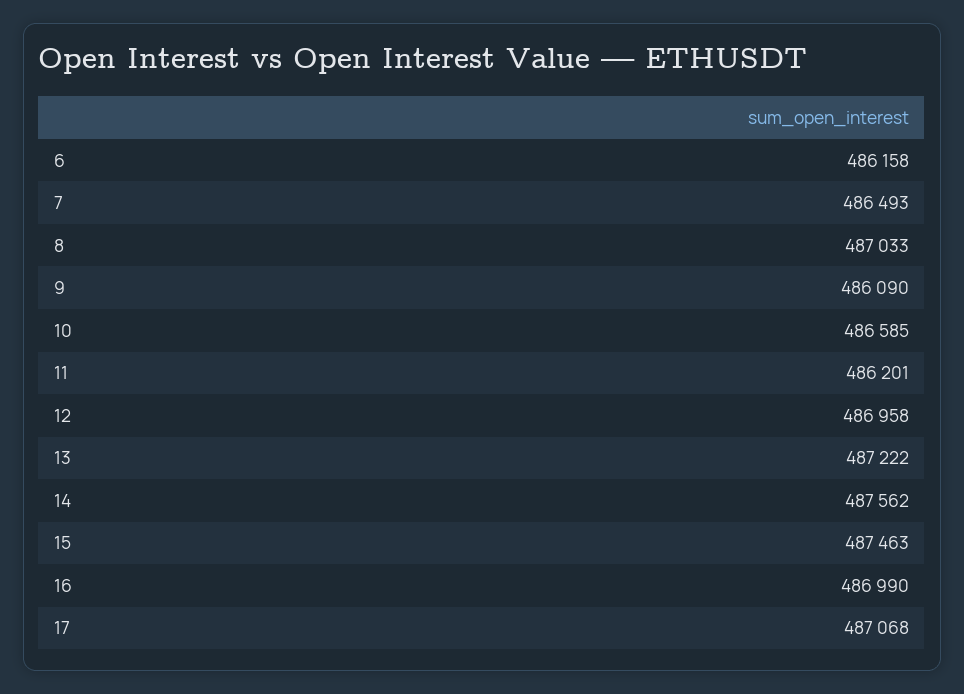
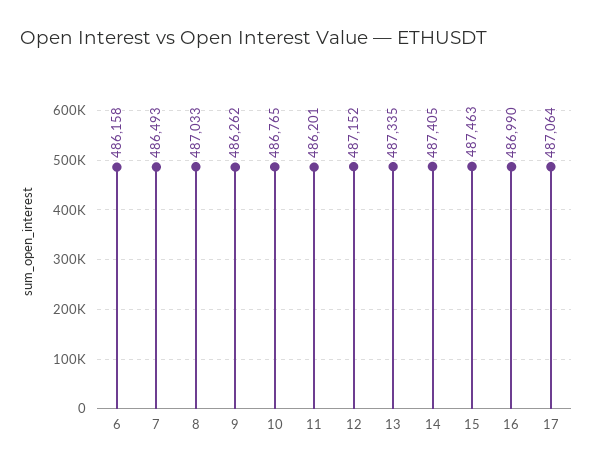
9: 486090 -> 486262
10: 486585 -> 486765
12: 486958 -> 487152
13: 487222 -> 487335
14: 487562 -> 487405
17: 487068 -> 487064

